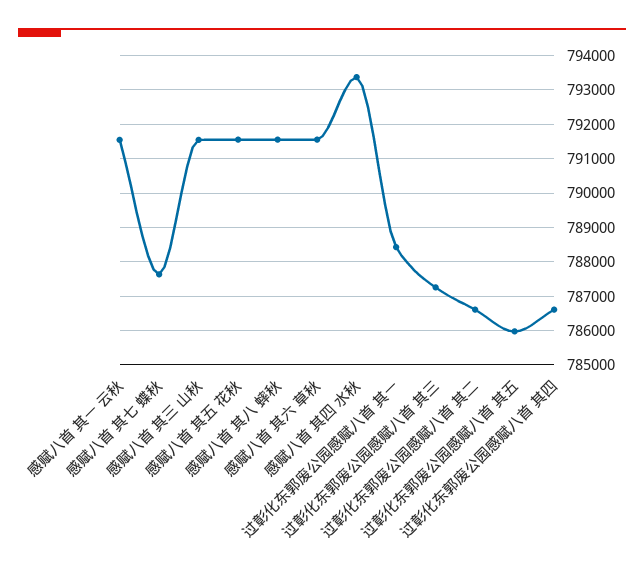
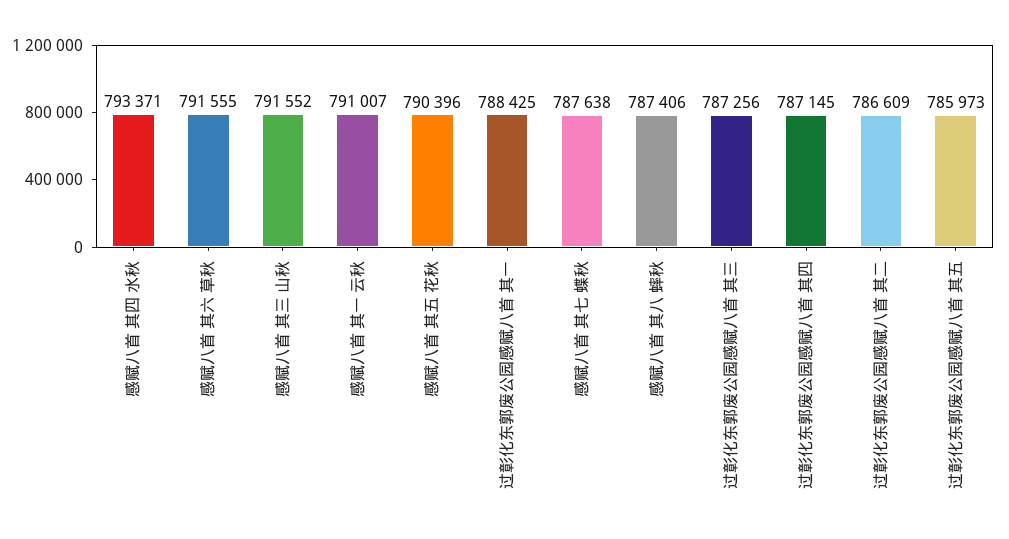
感赋八首 其一 云秋: 791600 -> 791007
感赋八首 其五 花秋: 791600 -> 790396
感赋八首 其八 蟀秋: 791600 -> 787406
过彰化东郭废公园感赋八首 其四: 786600 -> 787145

